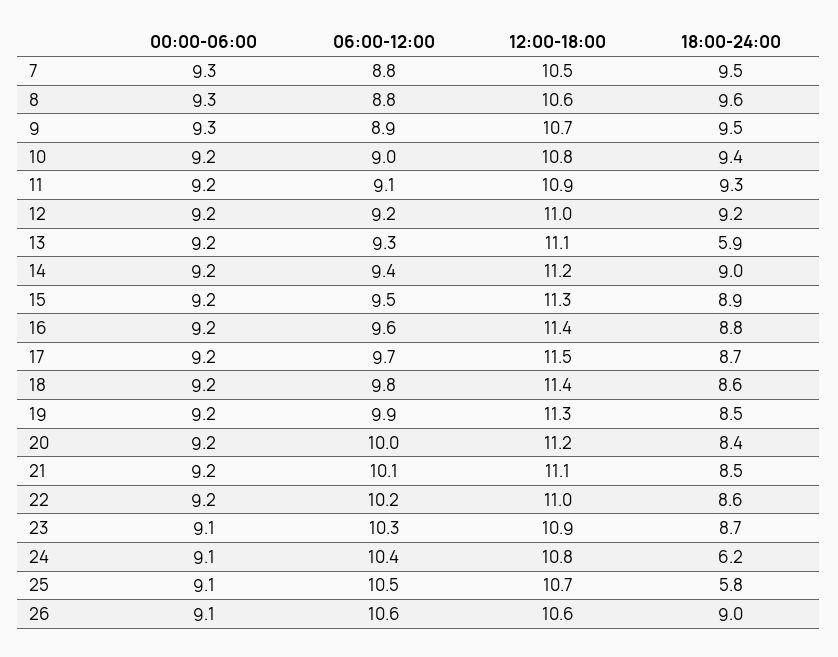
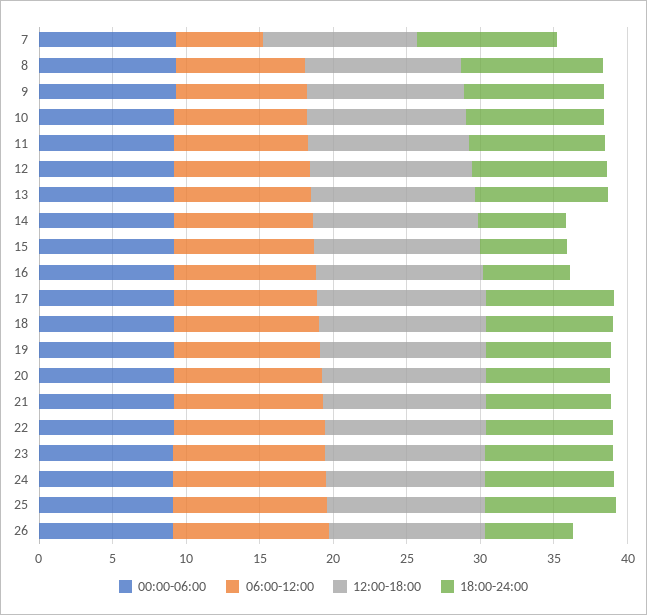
06:00-12:00, 7: 8.8 -> 6
18:00-24:00, 13: 5.9 -> 9
18:00-24:00, 14: 9 -> 6
18:00-24:00, 15: 8.9 -> 6
18:00-24:00, 16: 8.8 -> 6
18:00-24:00, 24: 6.2 -> 9
18:00-24:00, 25: 5.8 -> 9
18:00-24:00, 26: 9 -> 6

